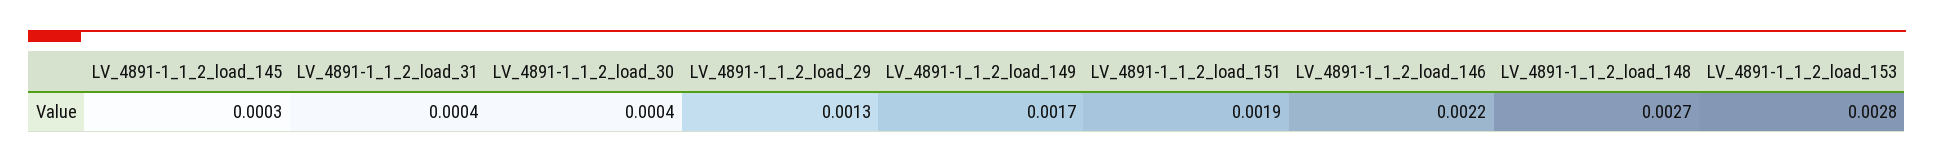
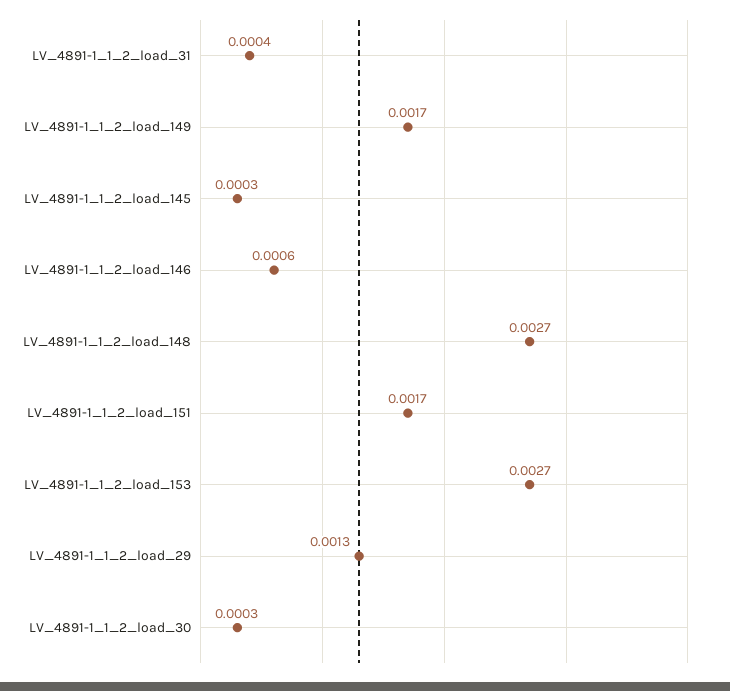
LV_4891-1_1_2_load_30: 0.0004 -> 0.0003
LV_4891-1_1_2_load_151: 0.0019 -> 0.0017
LV_4891-1_1_2_load_146: 0.0022 -> 0.0006
LV_4891-1_1_2_load_153: 0.0028 -> 0.0027

